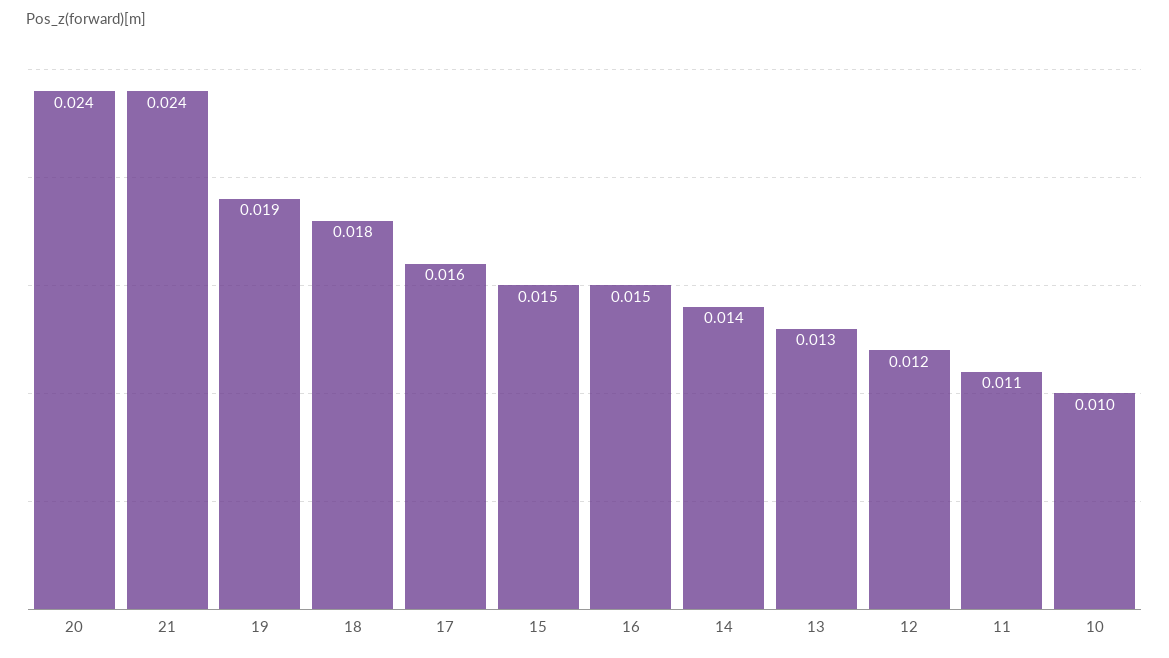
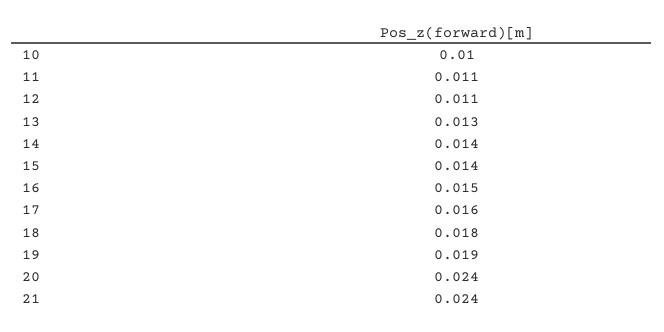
15: 0.015 -> 0.014
12: 0.012 -> 0.011

